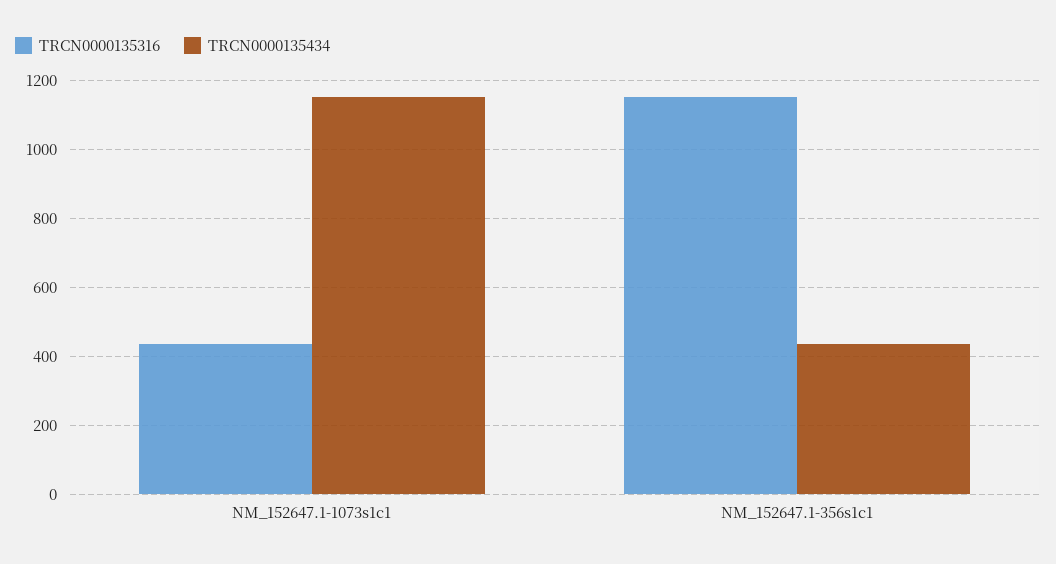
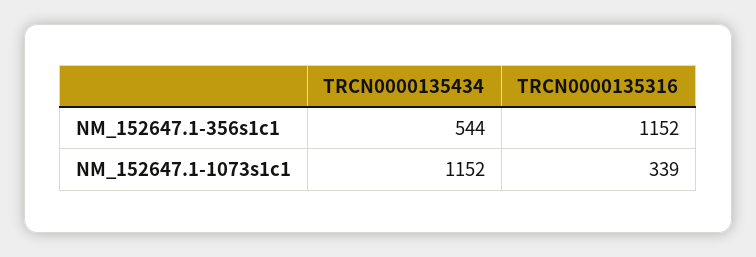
TRCN0000135316, NM_152647.1-1073s1c1: 440 -> 339
TRCN0000135434, NM_152647.1-356s1c1: 440 -> 544

